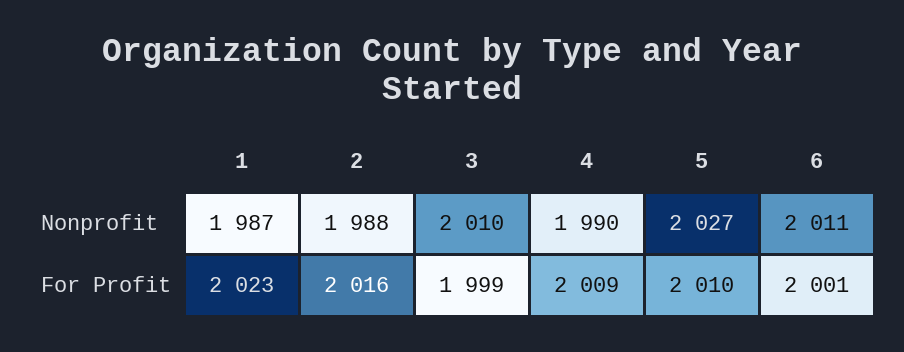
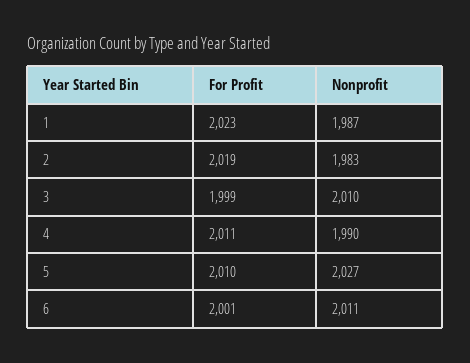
2, Nonprofit: 1988 -> 1983
2, For Profit: 2016 -> 2019
4, For Profit: 2009 -> 2011

